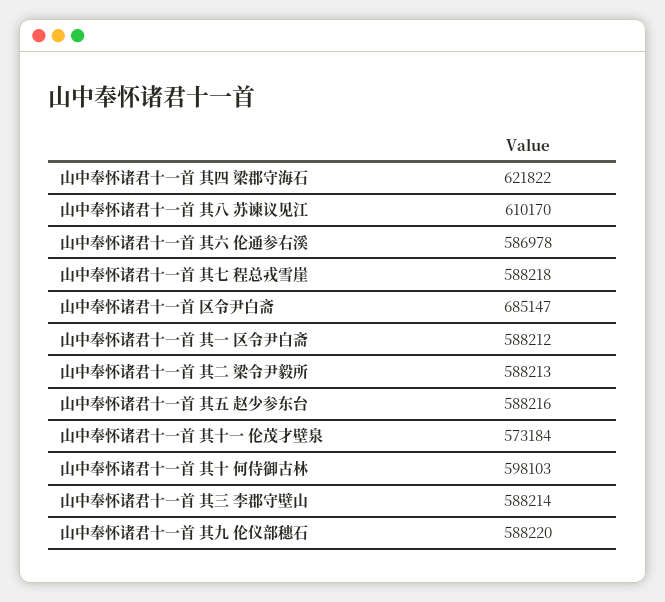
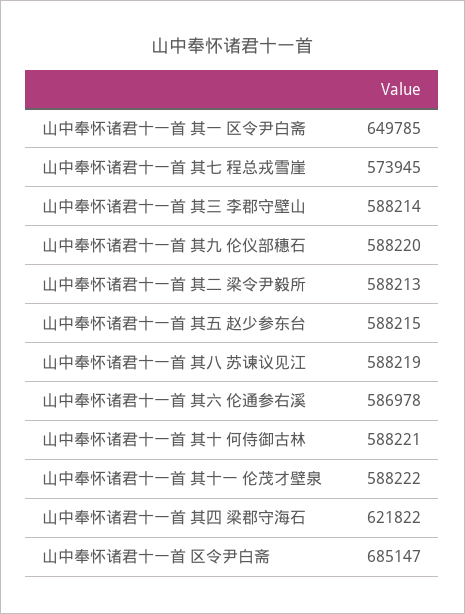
山中奉怀诸君十一首 其八 苏谏议见江: 610170 -> 588219
山中奉怀诸君十一首 其七 程总戎雪崖: 588218 -> 573945
山中奉怀诸君十一首 其一 区令尹白斋: 588212 -> 649785
山中奉怀诸君十一首 其五 赵少参东台: 588216 -> 588215
山中奉怀诸君十一首 其十一 伦茂才壁泉: 573184 -> 588222
山中奉怀诸君十一首 其十 何侍御古林: 598103 -> 588221

